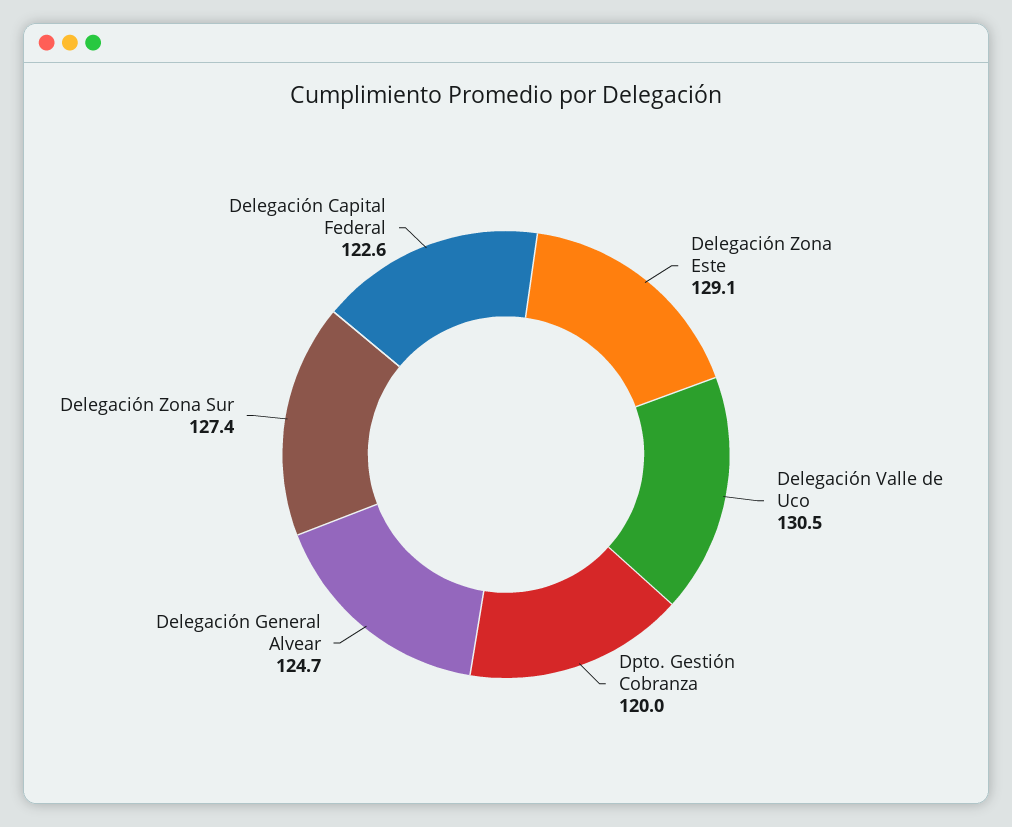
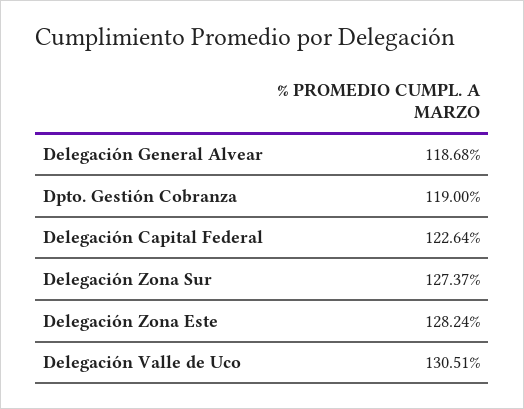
Delegación Zona Este: 129.1 -> 128.24
Dpto. Gestión Cobranza: 120 -> 119
Delegación General Alvear: 124.7 -> 118.68

